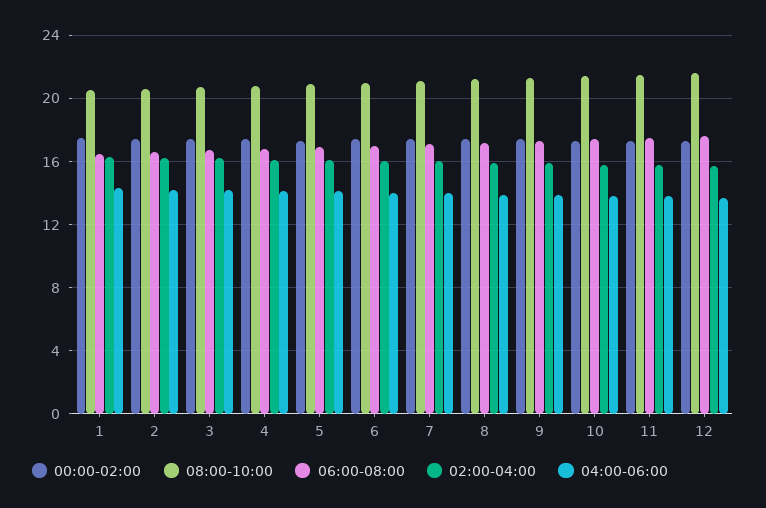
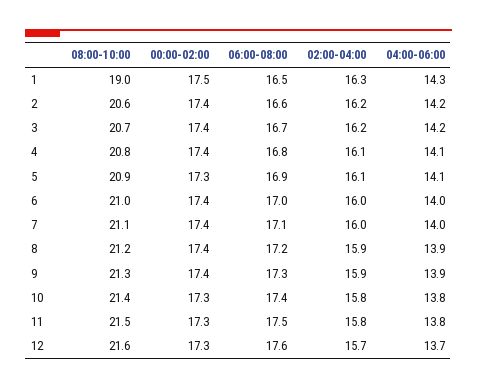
08:00-10:00, 1: 20.5 -> 19

